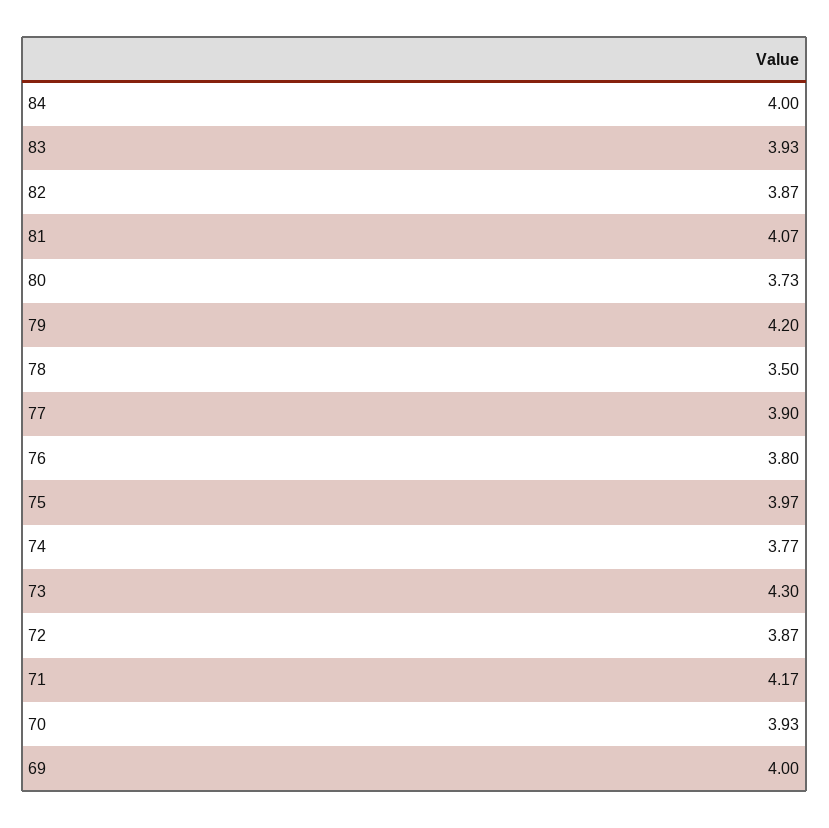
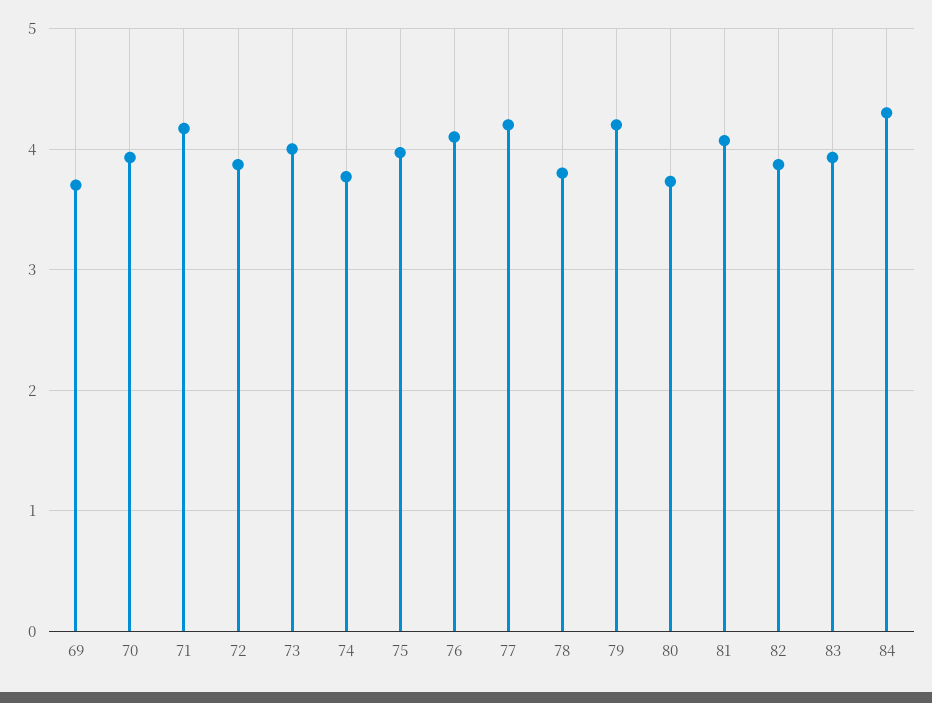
84: 4 -> 4.3
78: 3.5 -> 3.8
77: 3.9 -> 4.2
76: 3.8 -> 4.1
73: 4.3 -> 4
69: 4 -> 3.7

